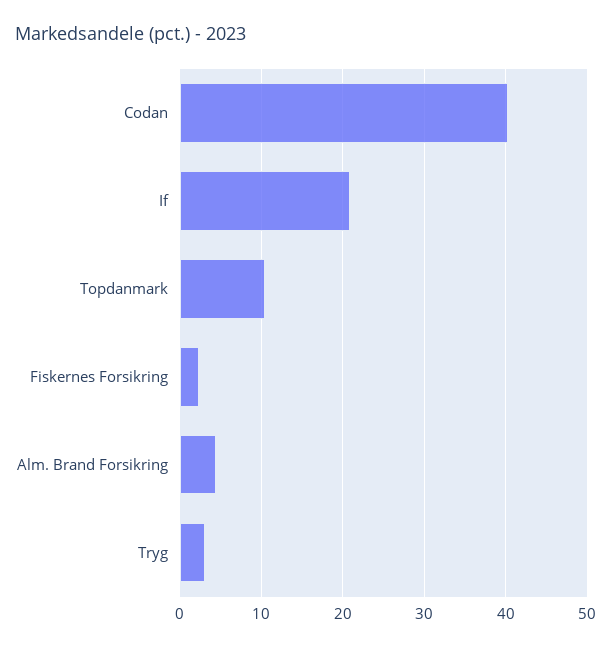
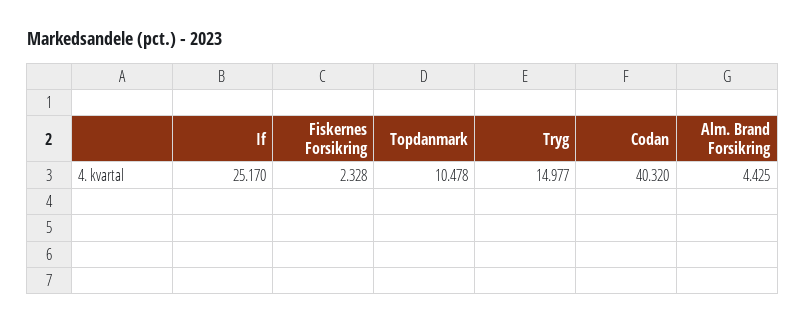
If: 21 -> 25.17
Tryg: 3 -> 14.977

